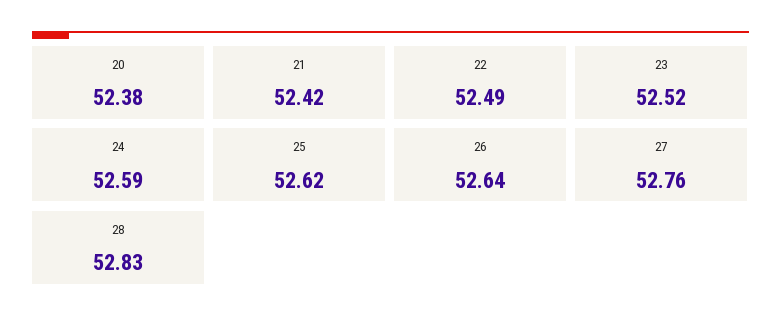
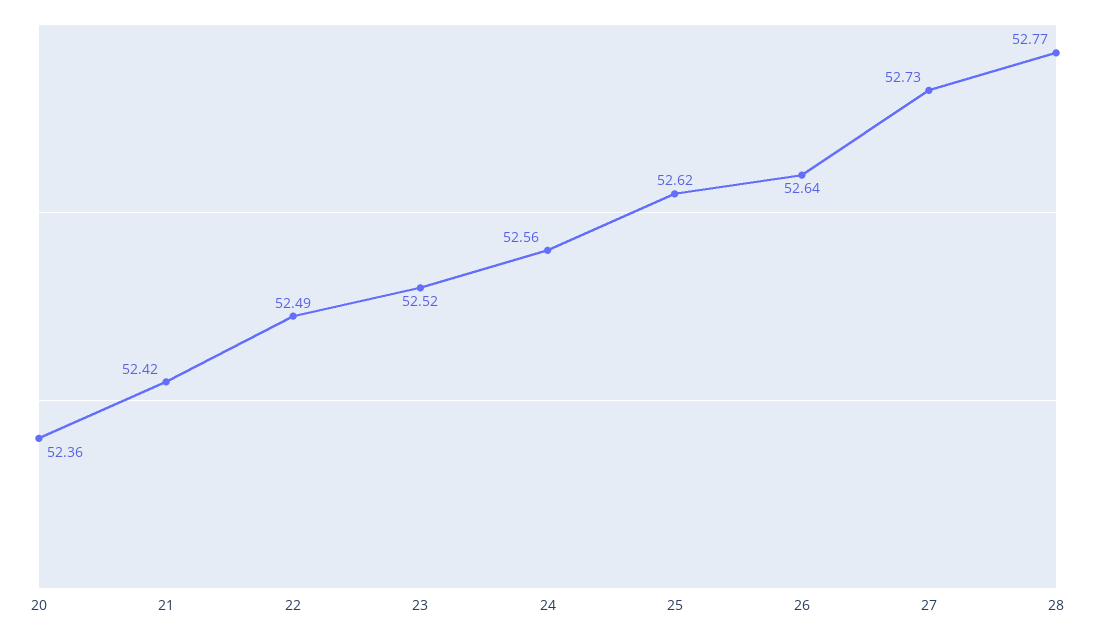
20: 52.38 -> 52.36
24: 52.59 -> 52.56
27: 52.76 -> 52.73
28: 52.83 -> 52.77

